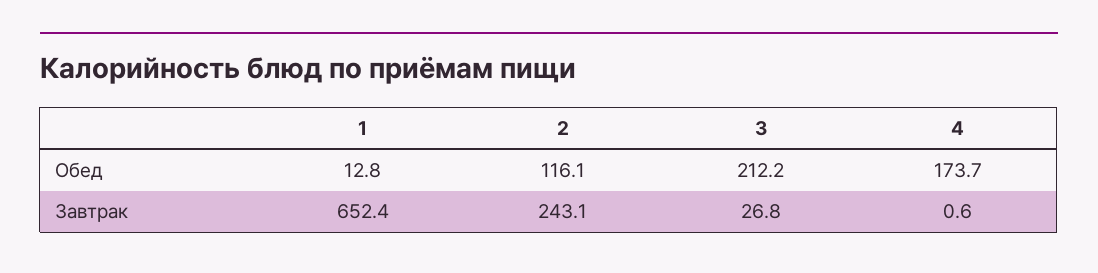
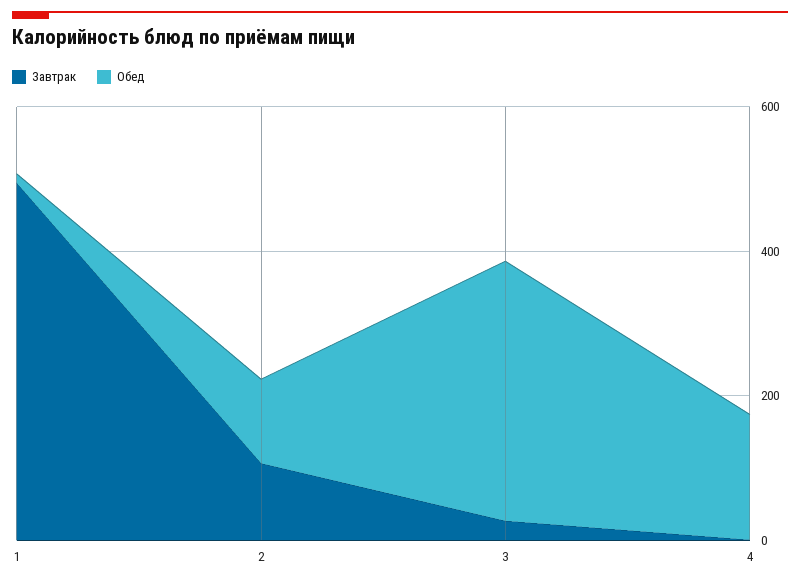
Обед, 3: 212.2 -> 350
Завтрак, 1: 652.4 -> 500
Завтрак, 2: 243.1 -> 100

